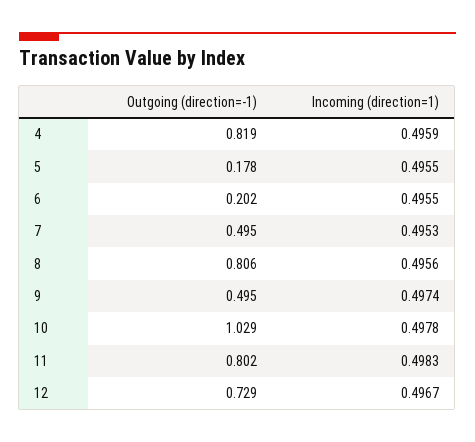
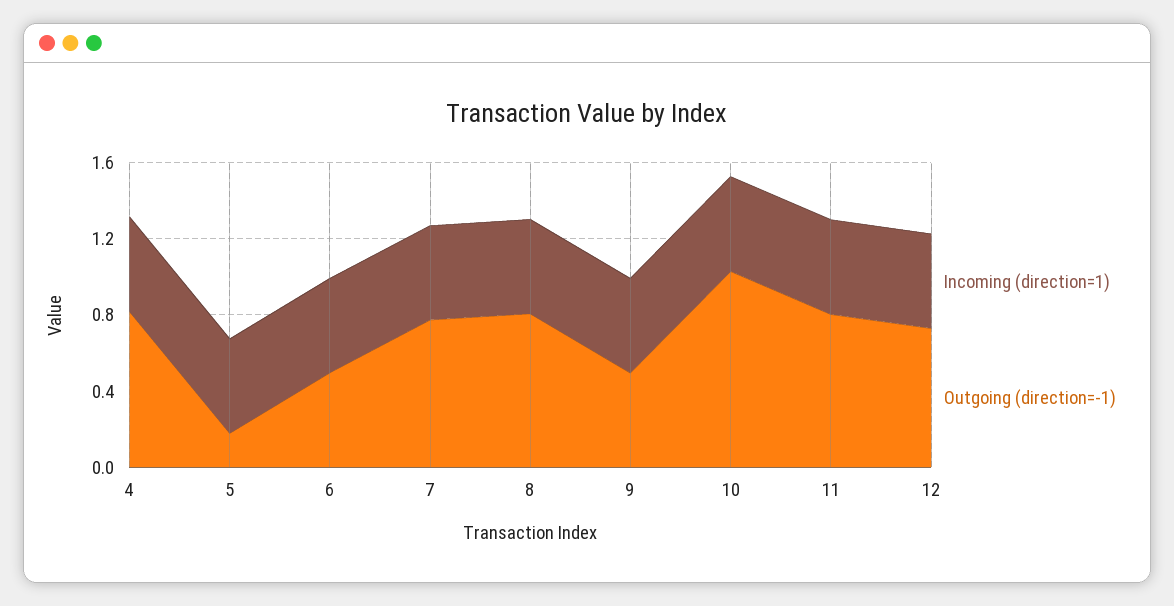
Outgoing (direction=-1), 6: 0.202 -> 0.5
Outgoing (direction=-1), 7: 0.495 -> 0.8

